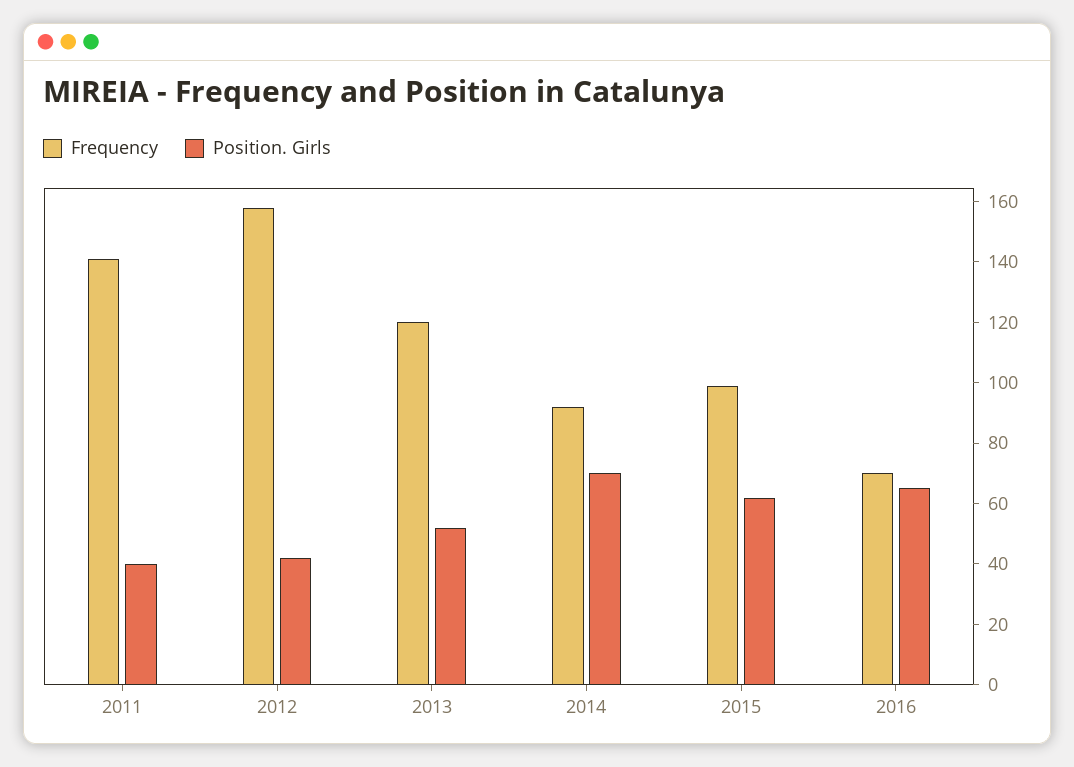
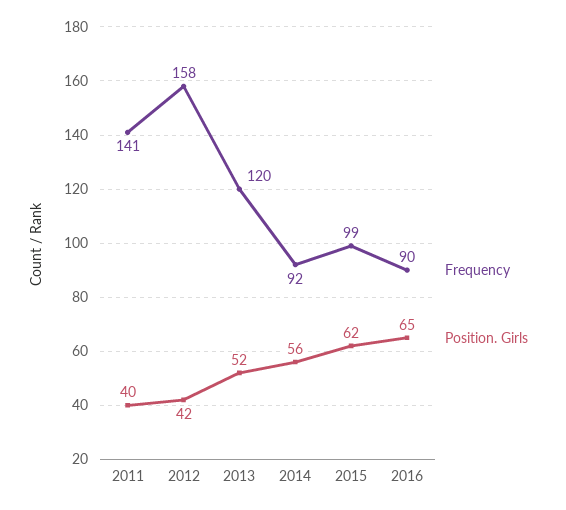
Position. Girls, 2014: 70 -> 56
Frequency, 2016: 70 -> 90

